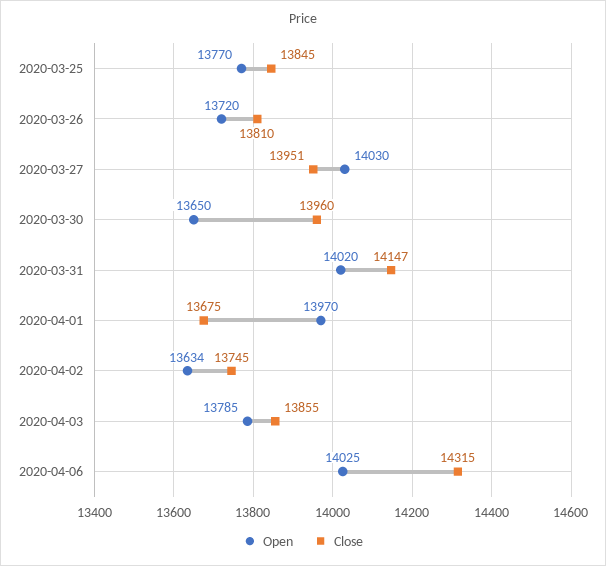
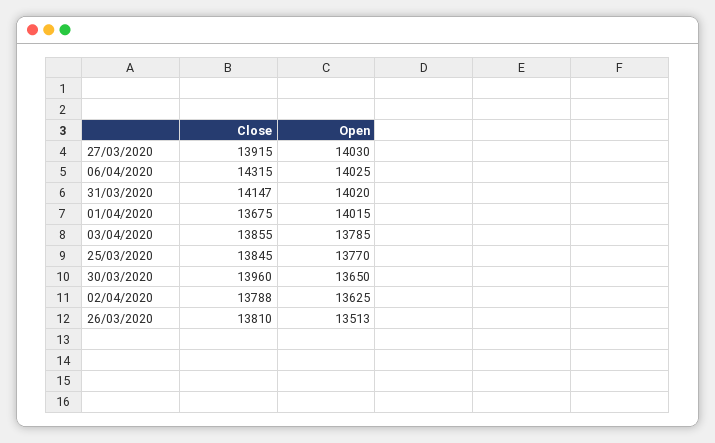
Open, 2020-03-26: 13720 -> 13513
Close, 2020-03-27: 13951 -> 13915
Open, 2020-04-01: 13970 -> 14015
Open, 2020-04-02: 13634 -> 13625
Close, 2020-04-02: 13745 -> 13788

